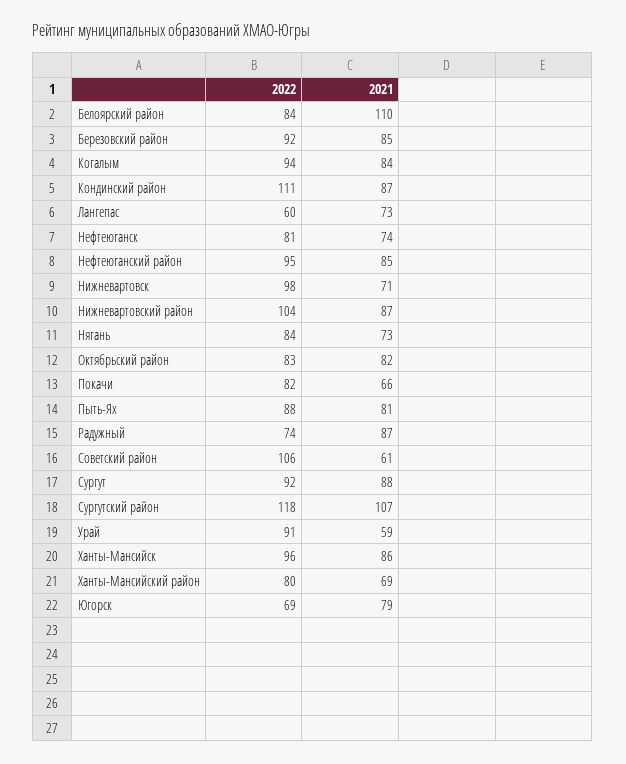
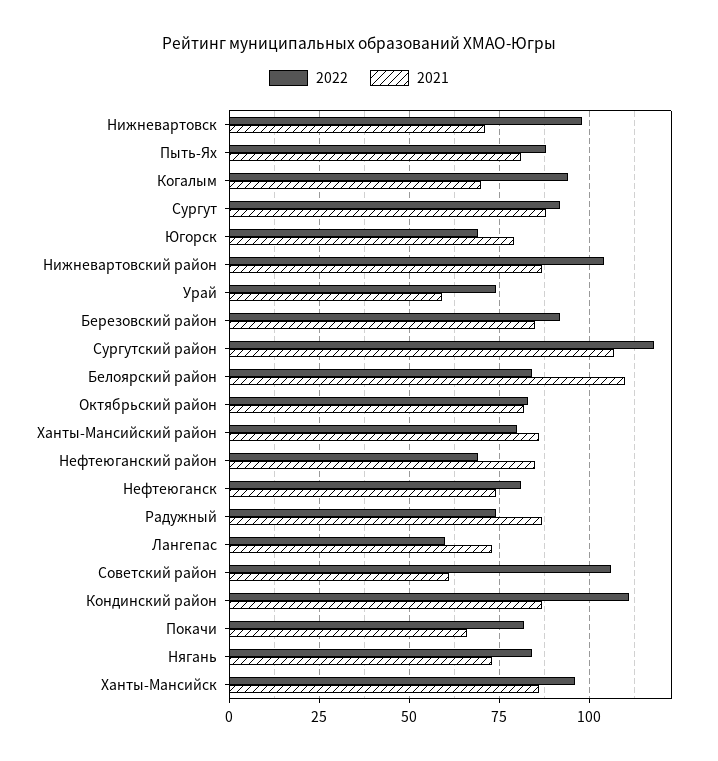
2021, Когалым: 84 -> 70
2022, Нефтеюганский район: 95 -> 70
2022, Урай: 91 -> 75
2021, Ханты-Мансийский район: 69 -> 85

